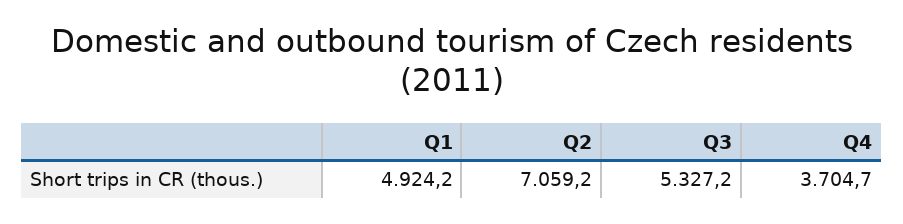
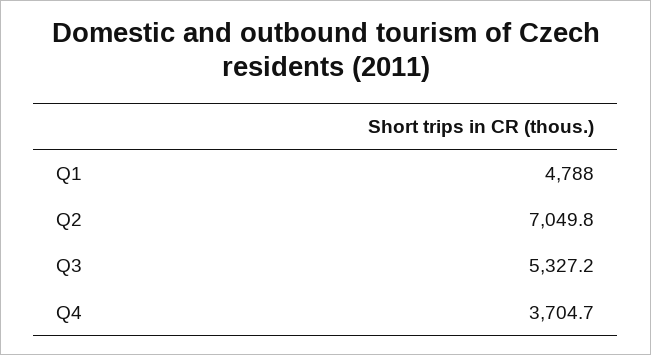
Q1: 4924.2 -> 4788
Q2: 7059.2 -> 7049.8

